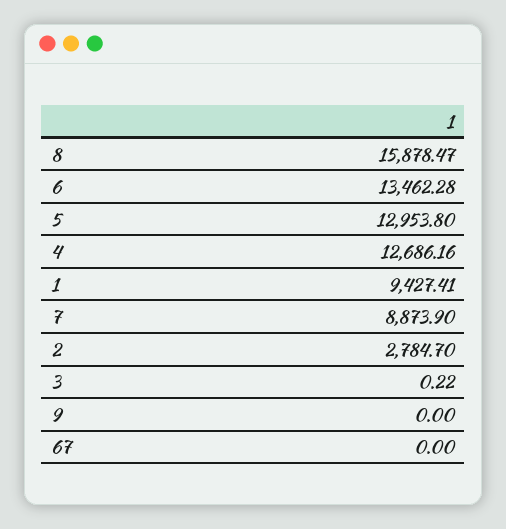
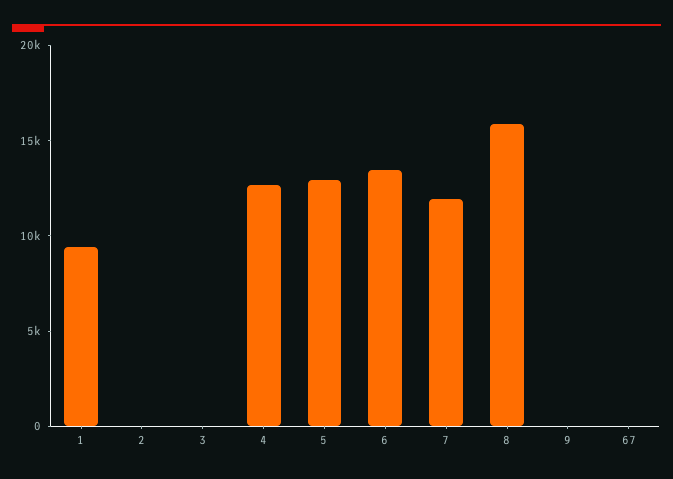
7: 8873.9 -> 12000
2: 2784.7 -> 0

